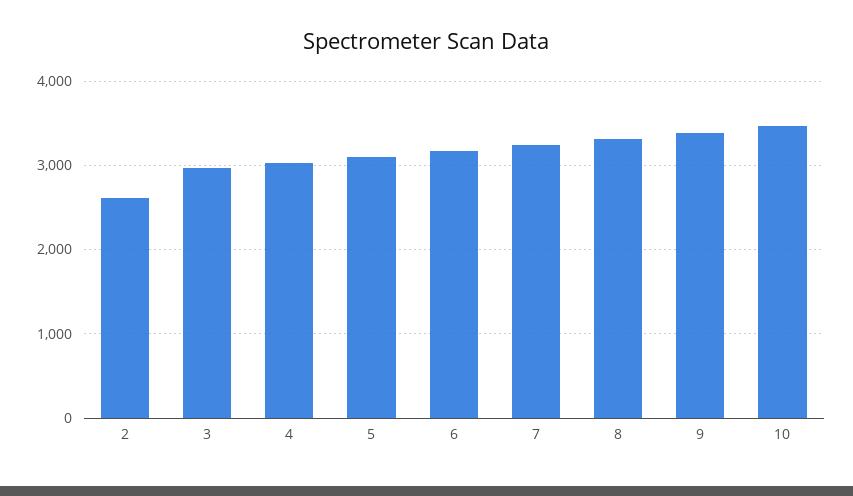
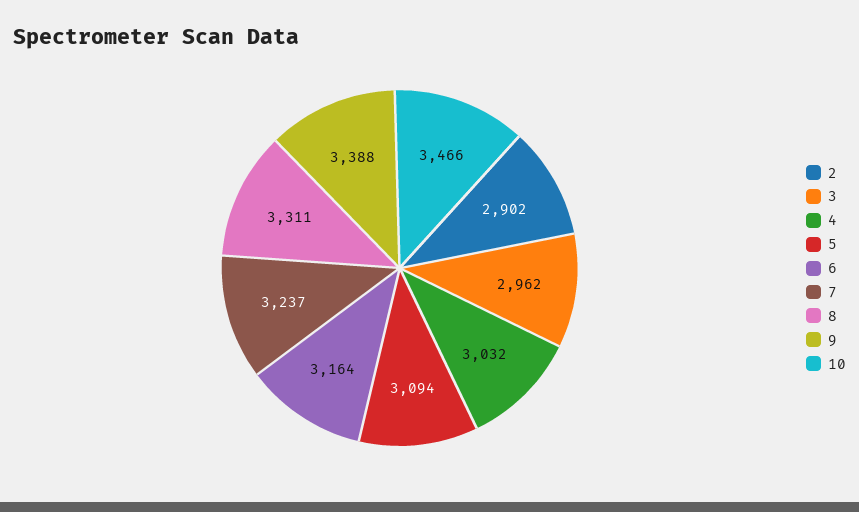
2: 2600 -> 2902

